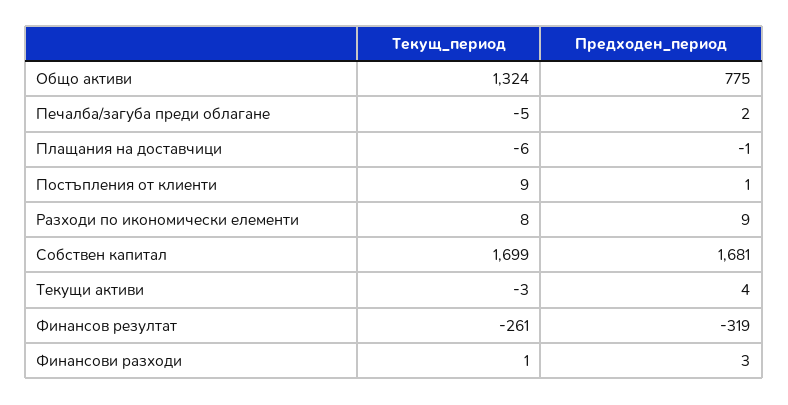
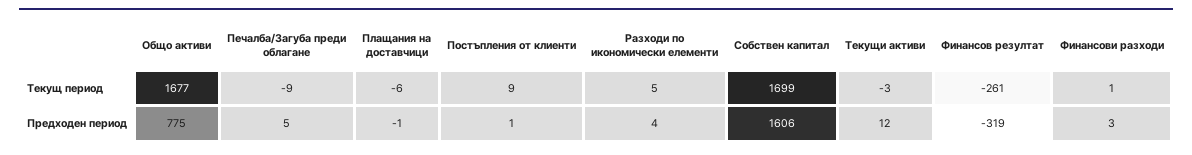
Текущ_период, Общо активи: 1324 -> 1677
Текущ_период, Печалба/загуба преди облагане: -5 -> -9
Предходен_период, Печалба/загуба преди облагане: 2 -> 5
Текущ_период, Разходи по икономически елементи: 8 -> 5
Предходен_период, Разходи по икономически елементи: 9 -> 4
Предходен_период, Собствен капитал: 1681 -> 1606
Предходен_период, Текущи активи: 4 -> 12

